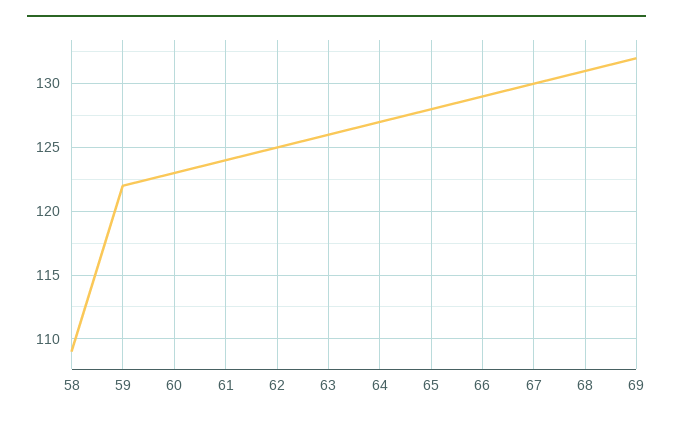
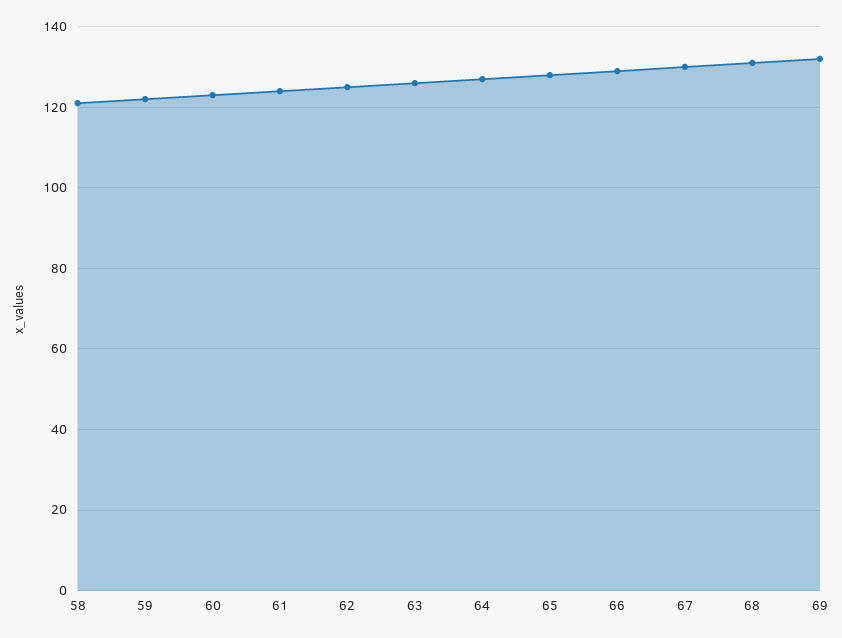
58: 109 -> 120

